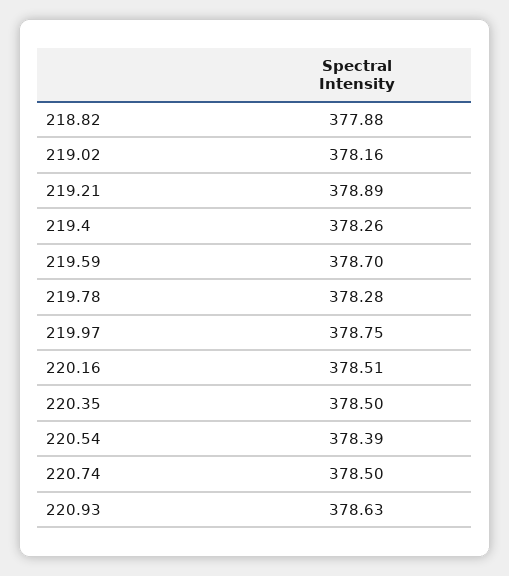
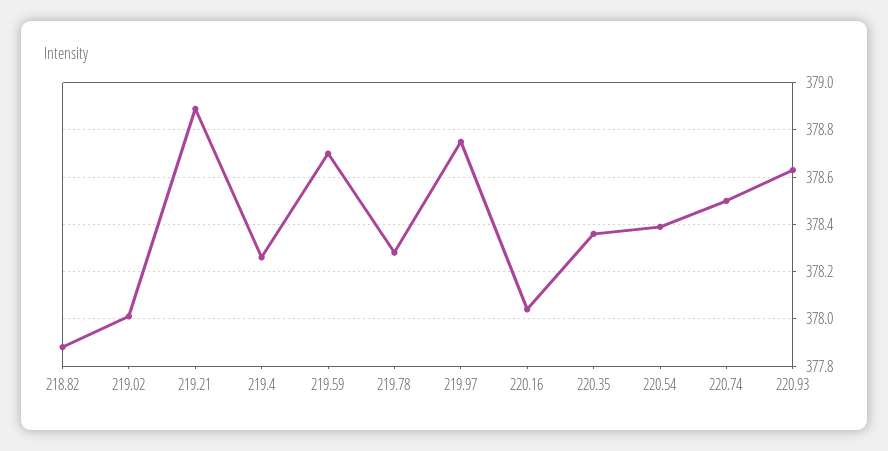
219.02: 378.16 -> 378
220.16: 378.51 -> 378.05
220.35: 378.5 -> 378.35

